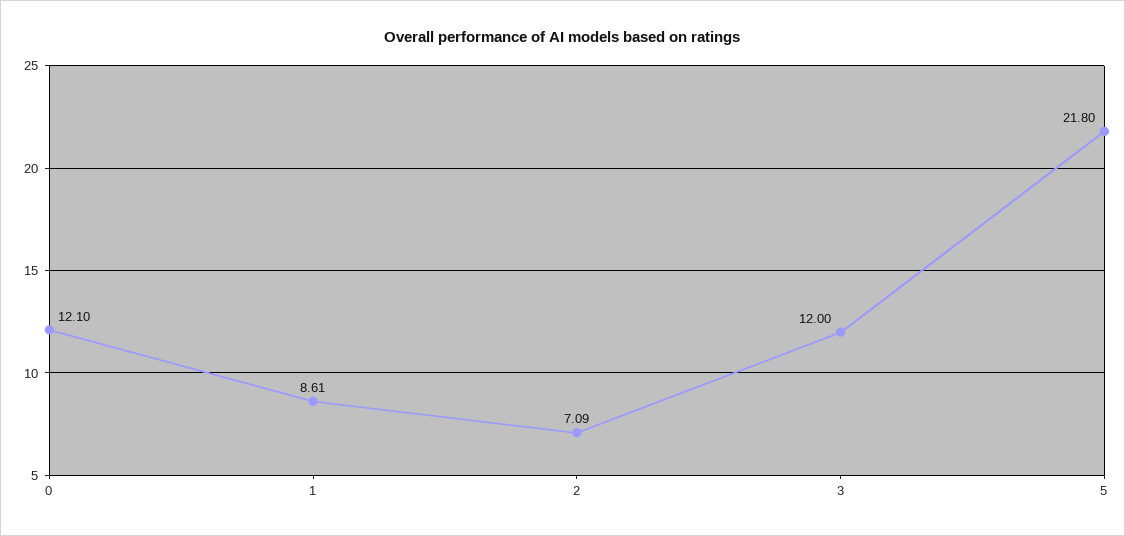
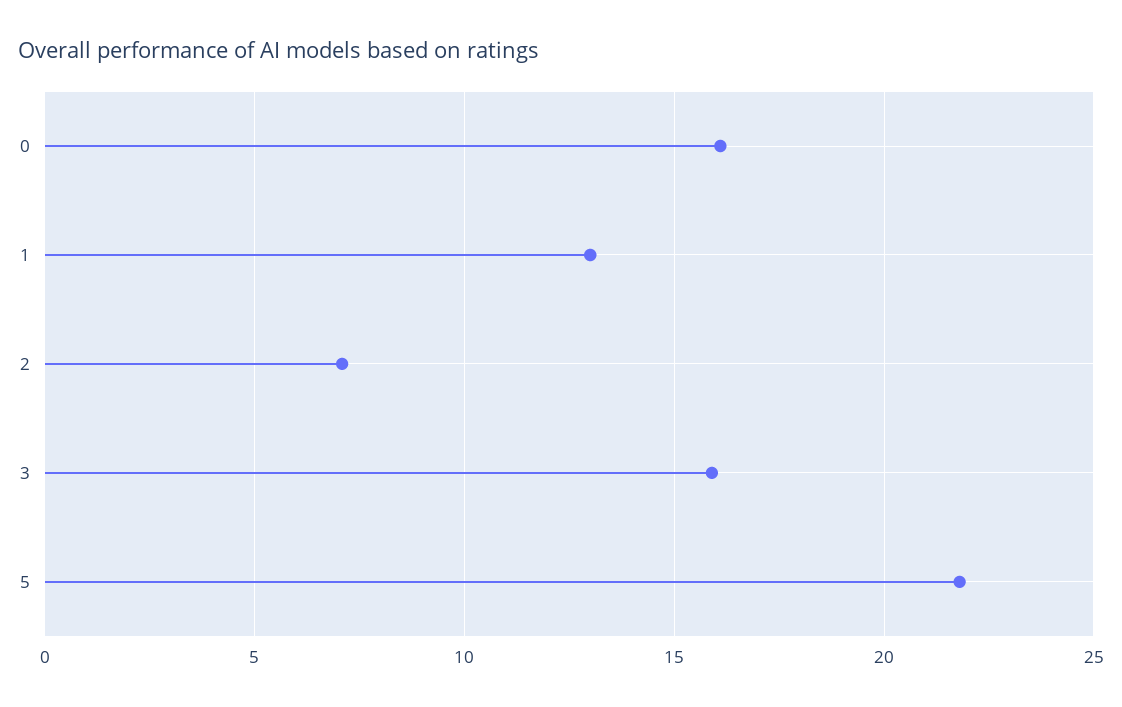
0: 12.1 -> 16
1: 8.61 -> 13
3: 12 -> 16

